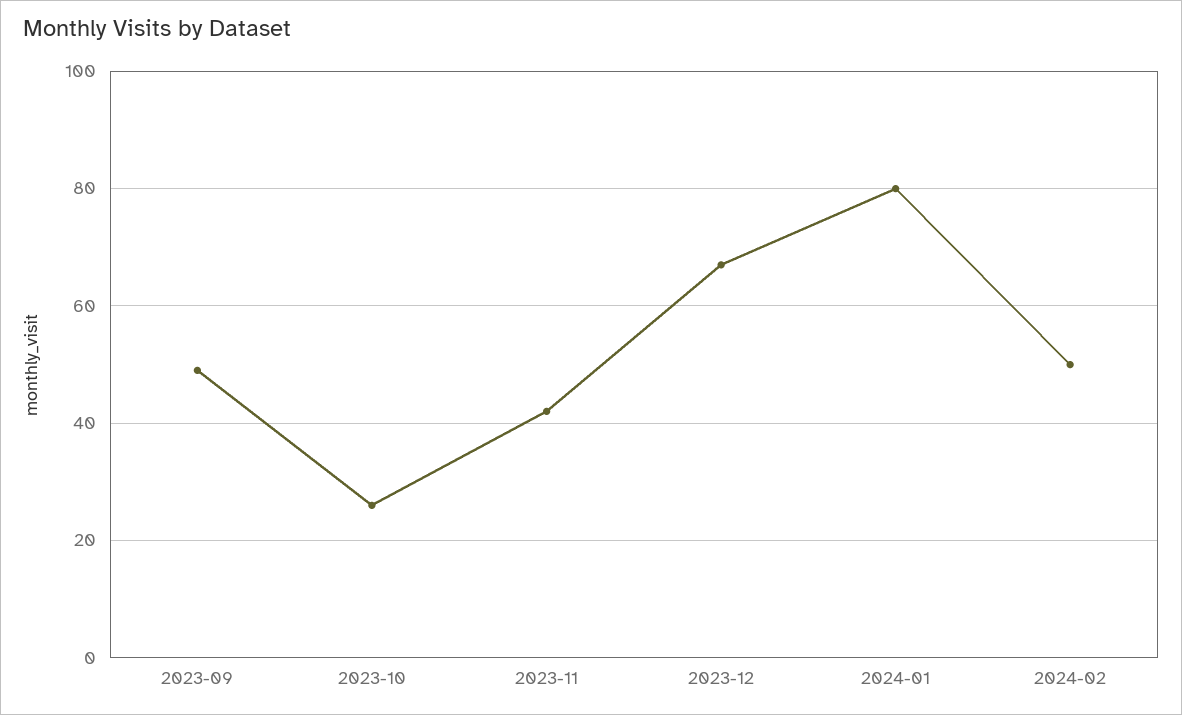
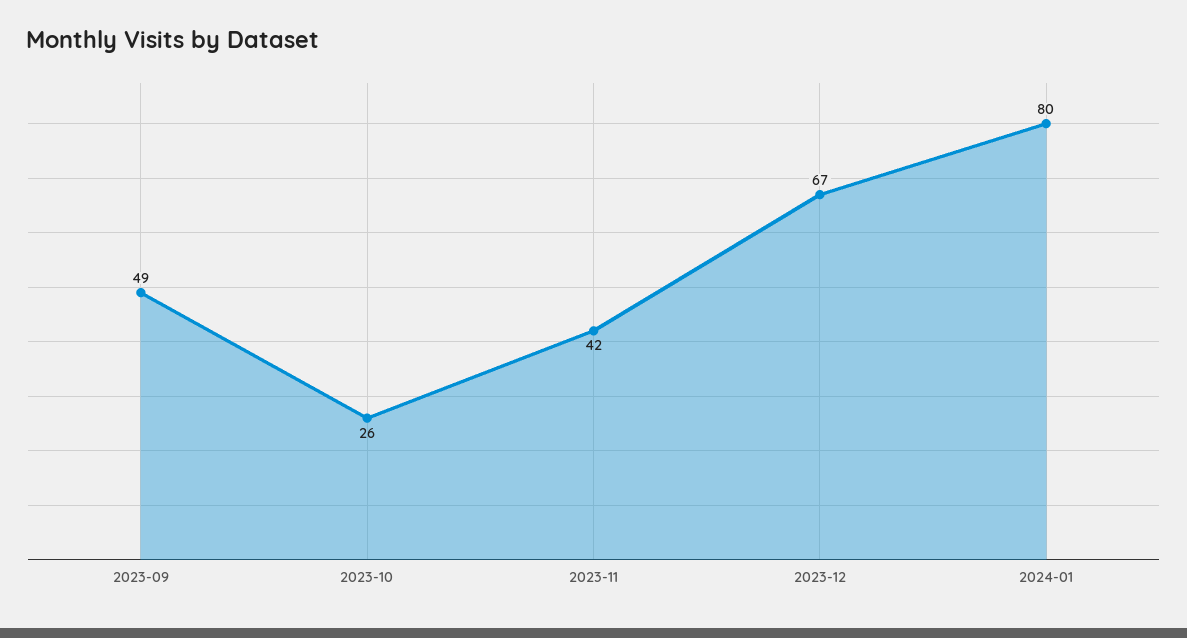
2024-02: 50 -> none

